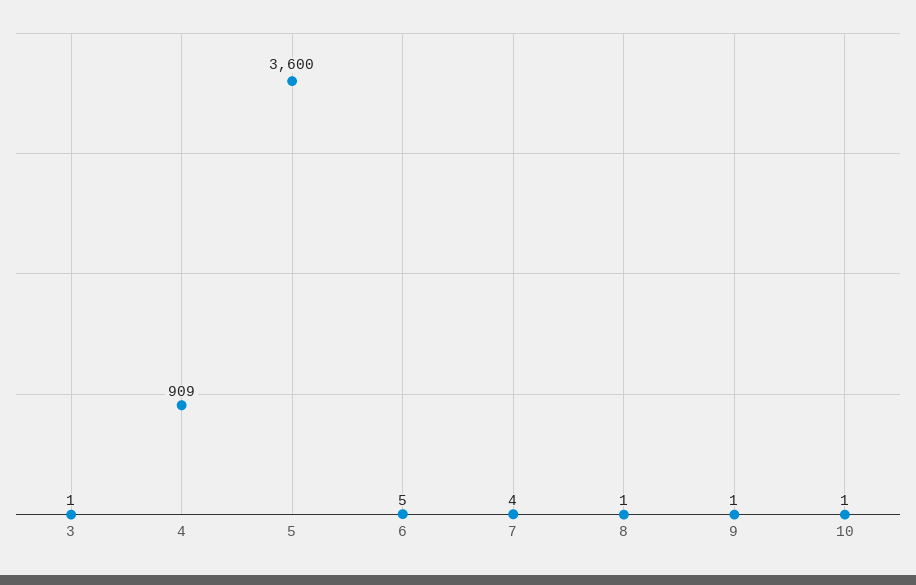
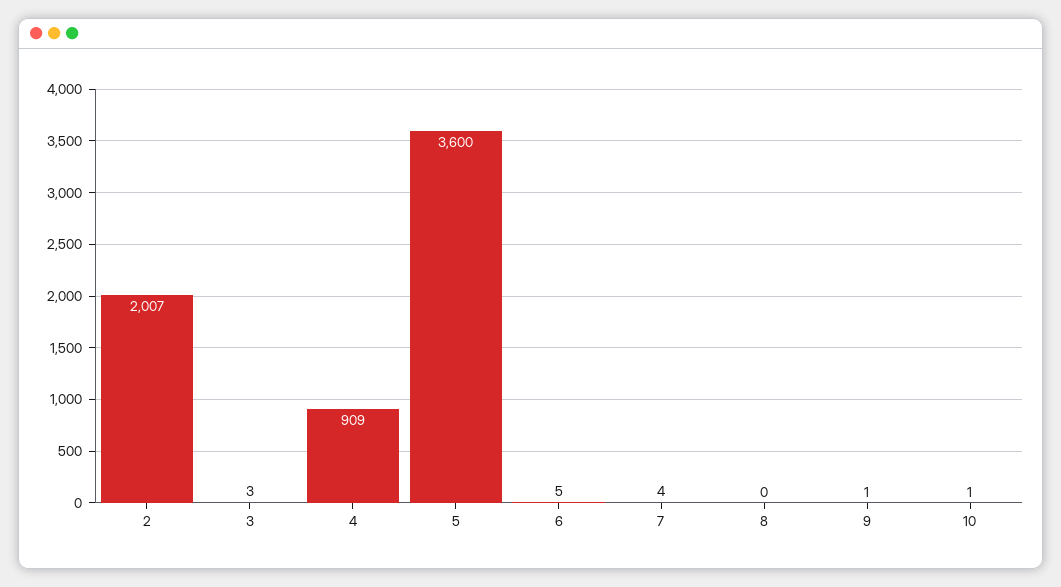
3: 1 -> 3
8: 1 -> 0
2: none -> 2007

